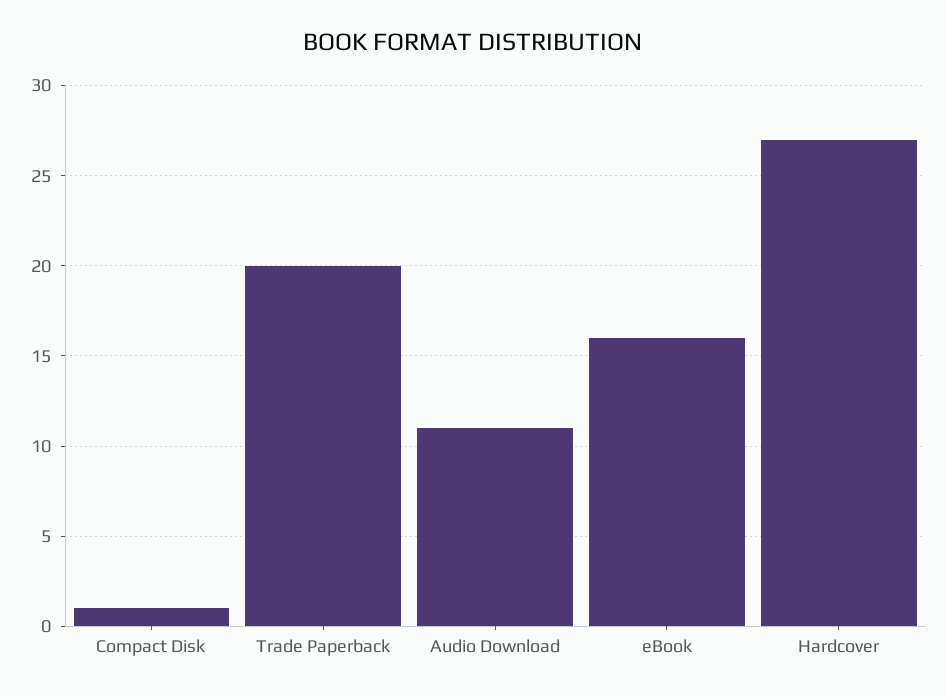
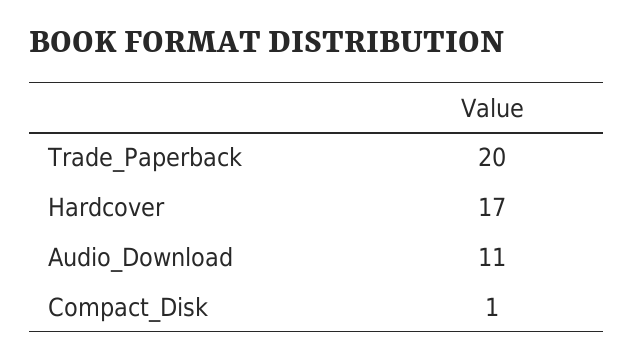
eBook: 16 -> none
Hardcover: 27 -> 17

